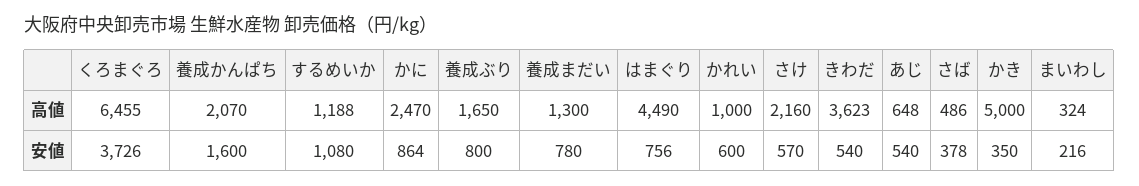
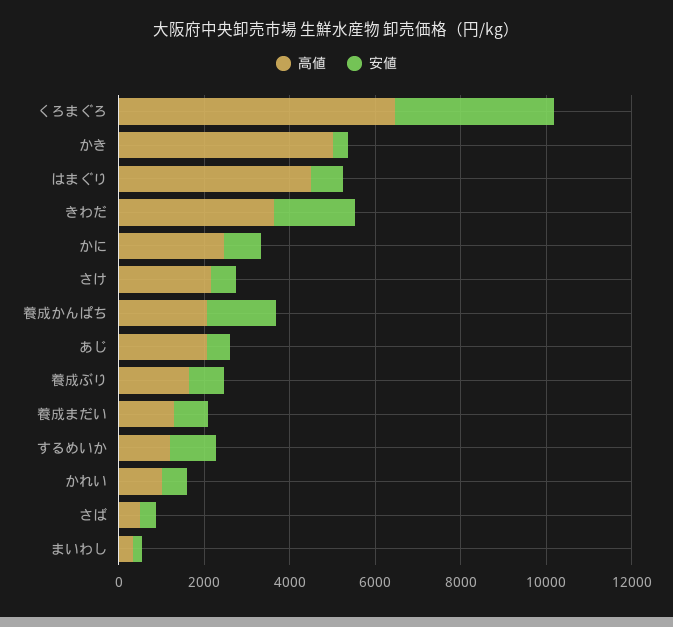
高値, あじ: 648 -> 2000
安値, きわだ: 540 -> 2000

